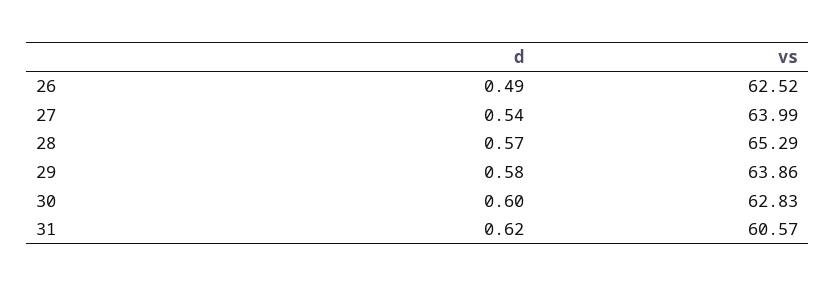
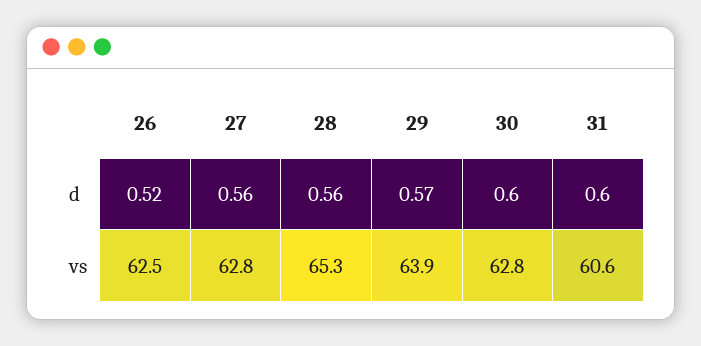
d, 26: 0.49 -> 0.52
d, 27: 0.54 -> 0.56
vs, 27: 63.99 -> 62.8
d, 28: 0.57 -> 0.56
d, 29: 0.58 -> 0.57
d, 31: 0.62 -> 0.6

